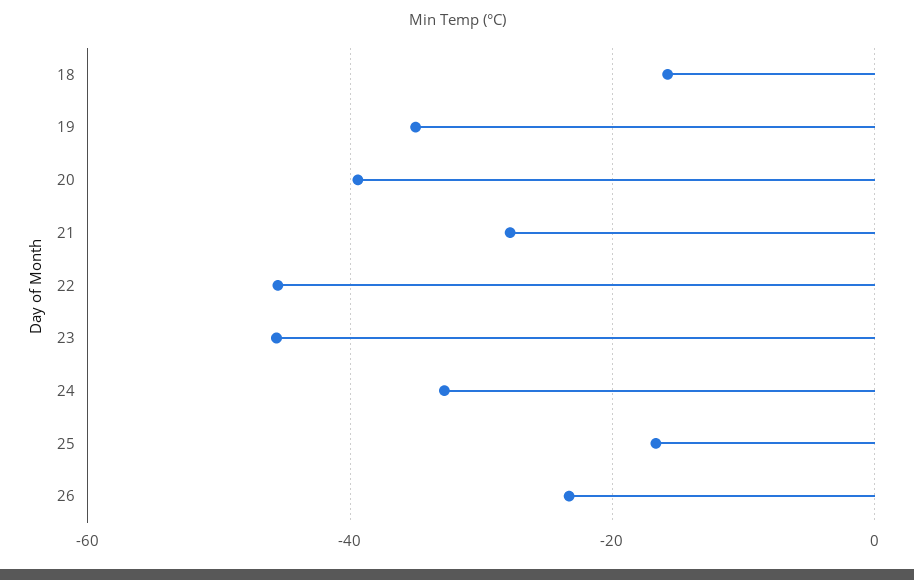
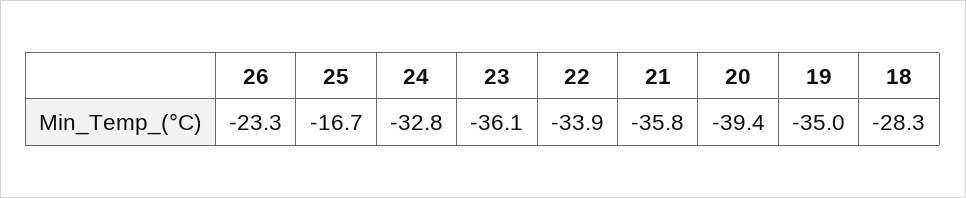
18: -16 -> -28.3
21: -28 -> -35.8
22: -46 -> -33.9
23: -46 -> -36.1

